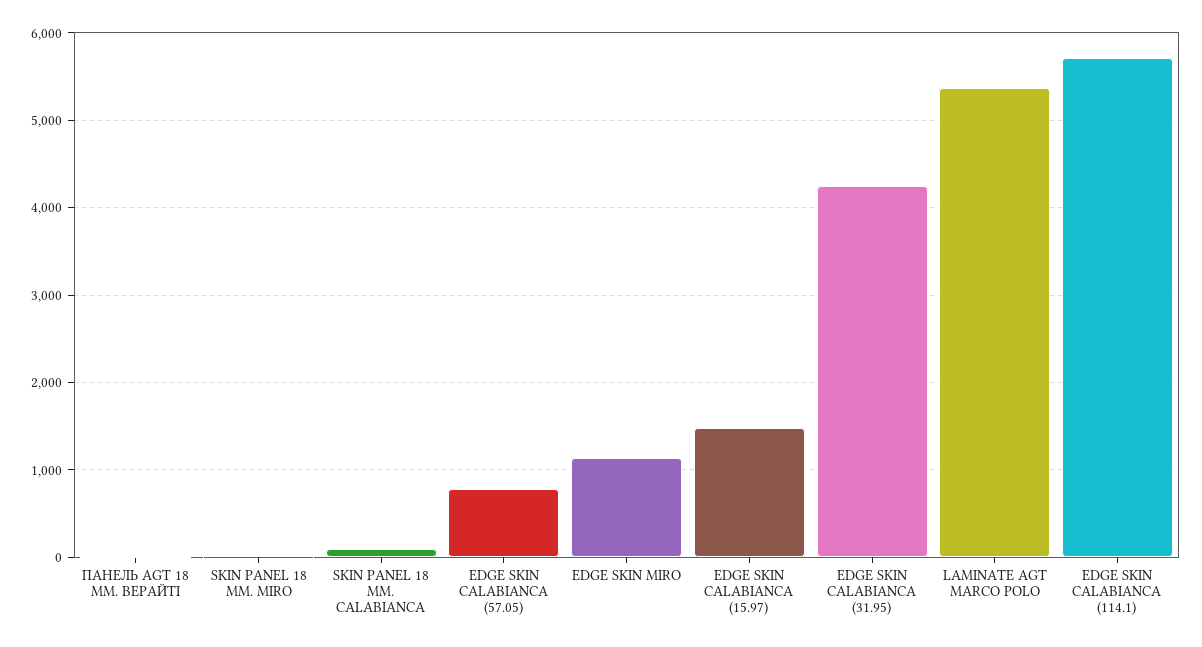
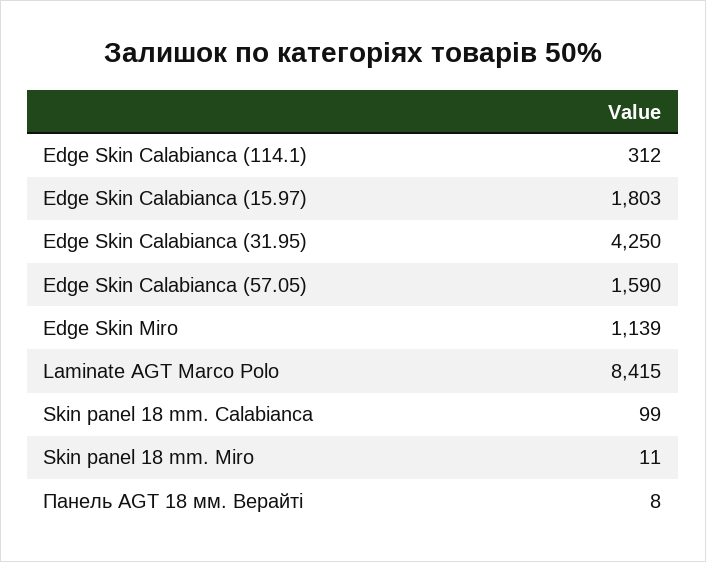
EDGE SKIN CALABIANCA (57.05): 800 -> 1590
EDGE SKIN CALABIANCA (15.97): 1500 -> 1803
LAMINATE AGT MARCO POLO: 5400 -> 8415
EDGE SKIN CALABIANCA (114.1): 5700 -> 312

